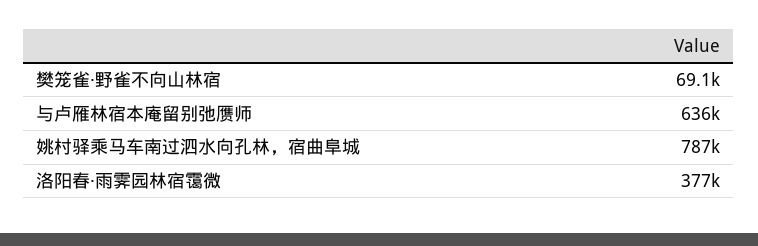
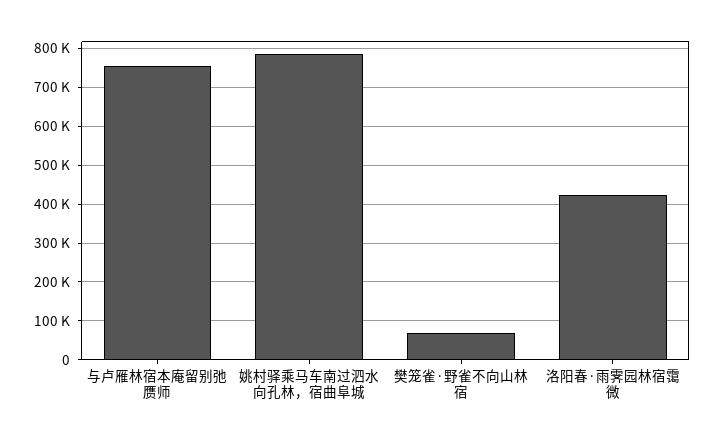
与卢雁林宿本庵留别弛赝师: 636000 -> 760000
洛阳春·雨霁园林宿霭微: 377000 -> 420000

